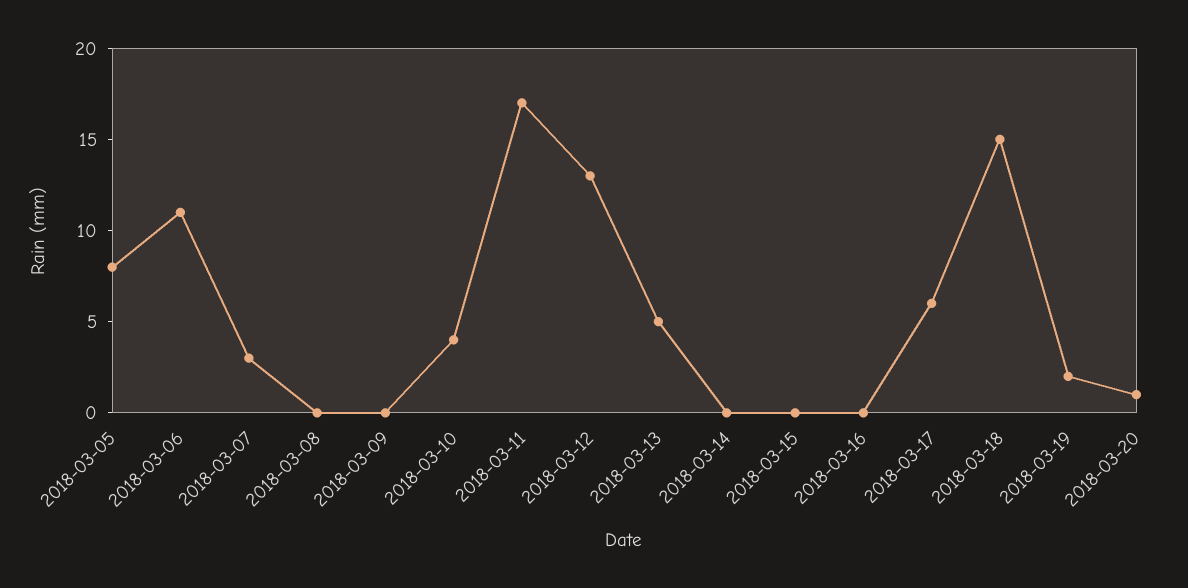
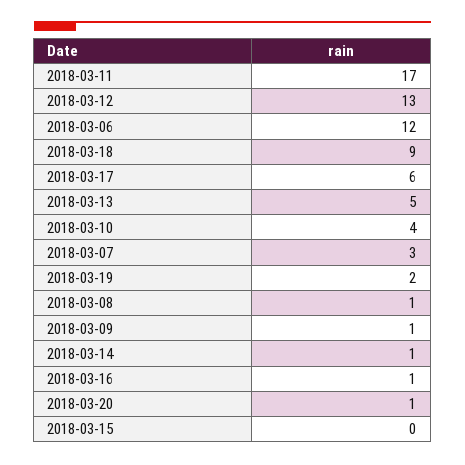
2018-03-05: 8 -> none
2018-03-06: 11 -> 12
2018-03-08: 0 -> 1
2018-03-09: 0 -> 1
2018-03-14: 0 -> 1
2018-03-16: 0 -> 1
2018-03-18: 15 -> 9

